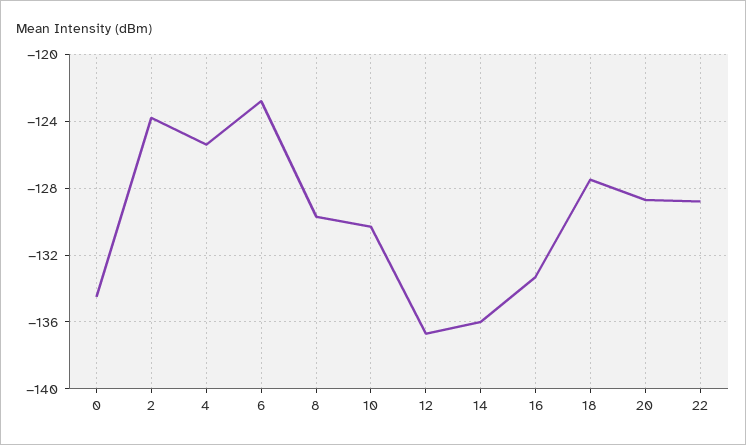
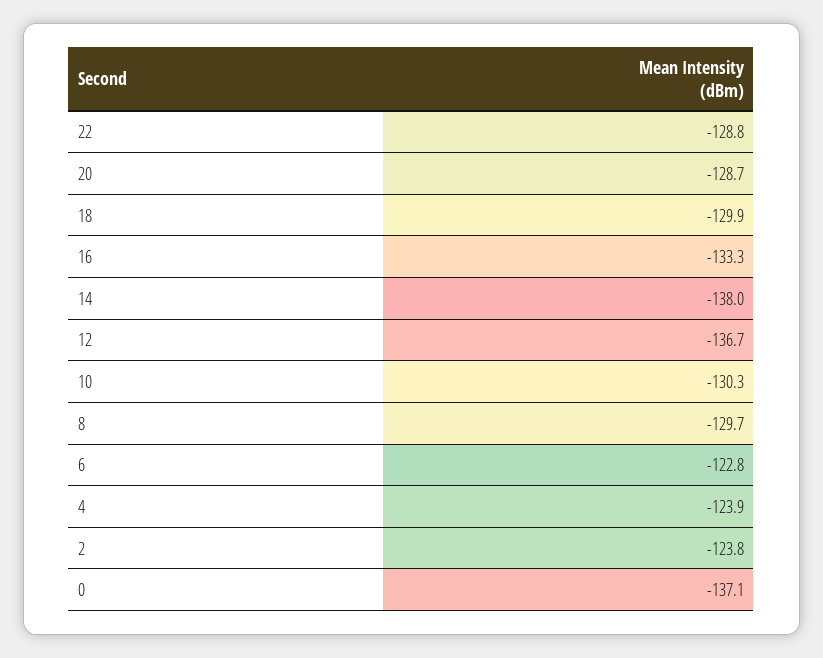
0: -134.5 -> -137.1
4: -125.5 -> -123.9
14: -136 -> -138
18: -127.5 -> -129.9

